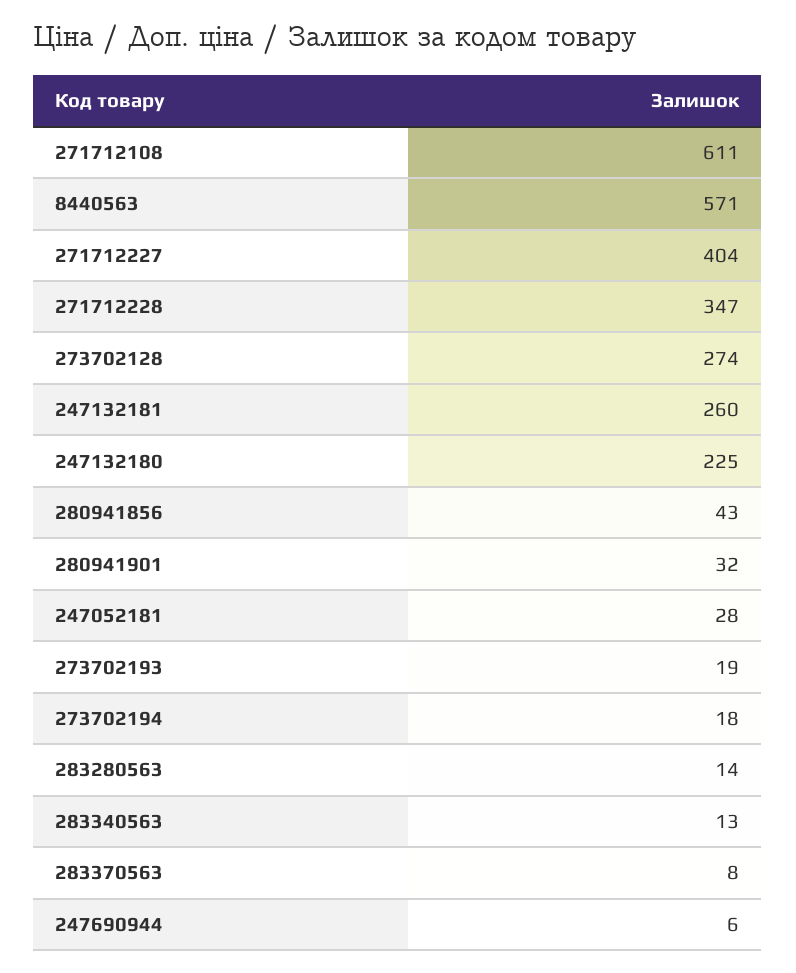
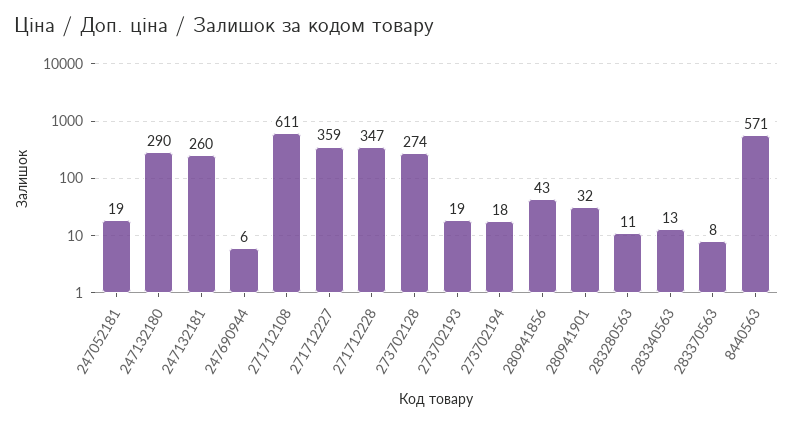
271712227: 404 -> 359
247132180: 225 -> 290
247052181: 28 -> 19
283280563: 14 -> 11

